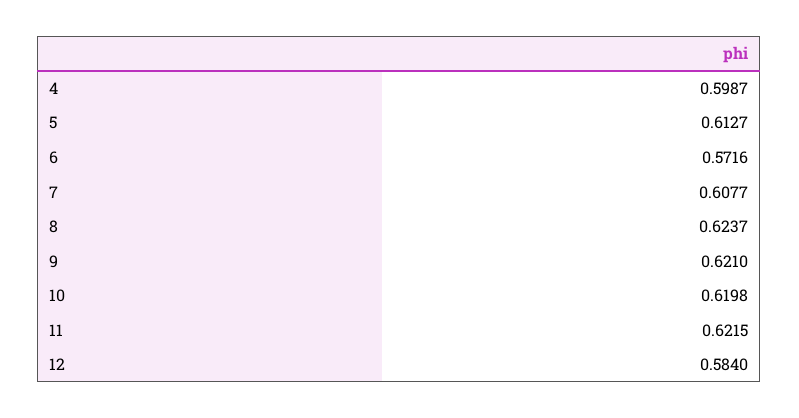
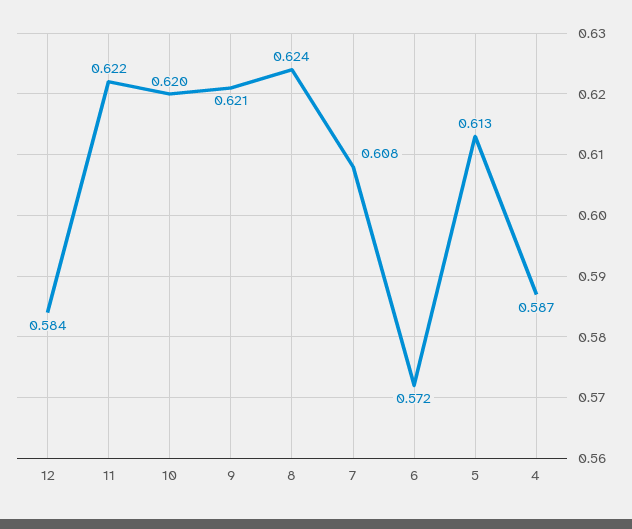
4: 0.5987 -> 0.587

